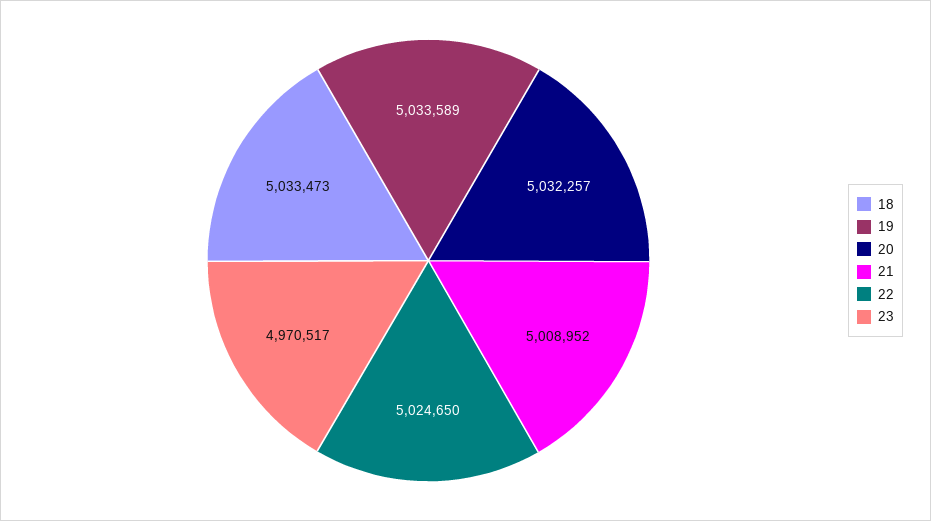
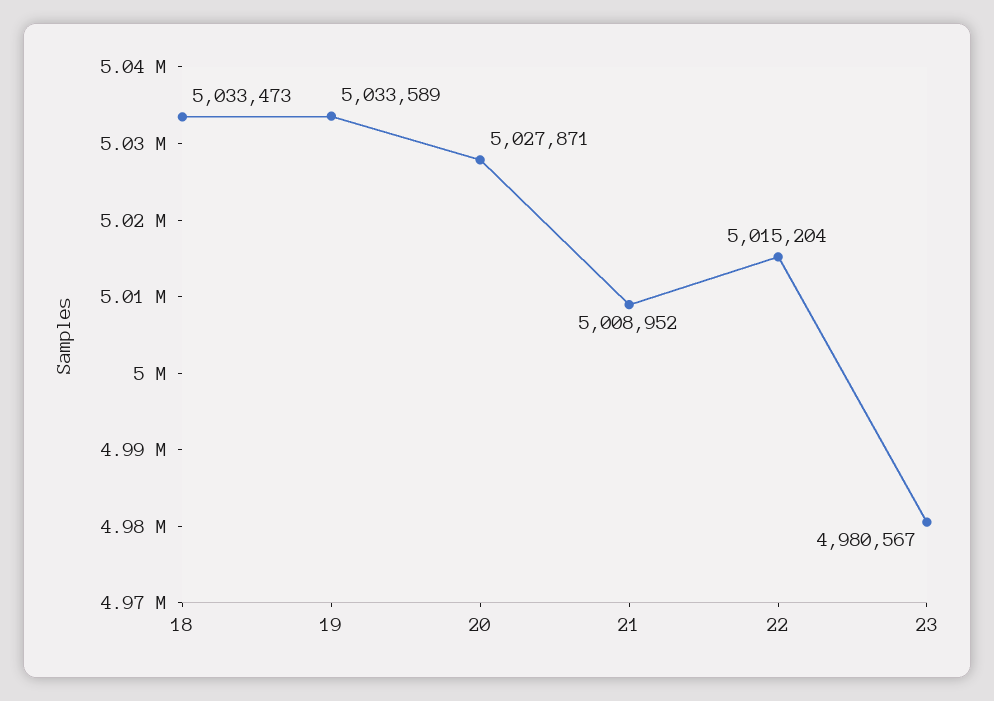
20: 5032257 -> 5027871
22: 5024650 -> 5015204
23: 4970517 -> 4980567

